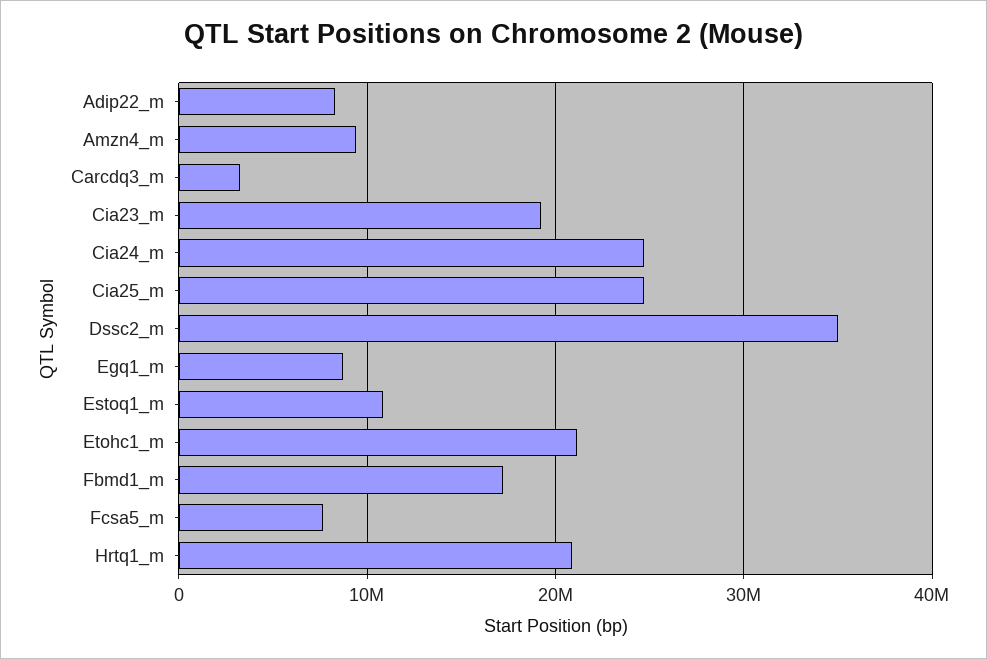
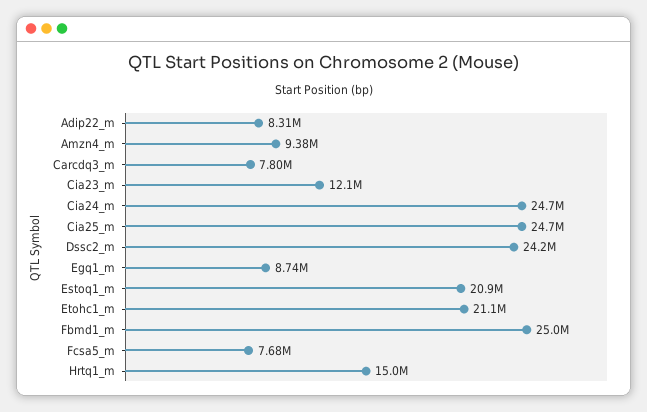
Carcdq3_m: 3000000 -> 7800000
Cia23_m: 19000000 -> 12100000
Dssc2_m: 35000000 -> 24200000
Estoq1_m: 11000000 -> 20900000
Fbmd1_m: 17000000 -> 25000000
Hrtq1_m: 21000000 -> 15000000

